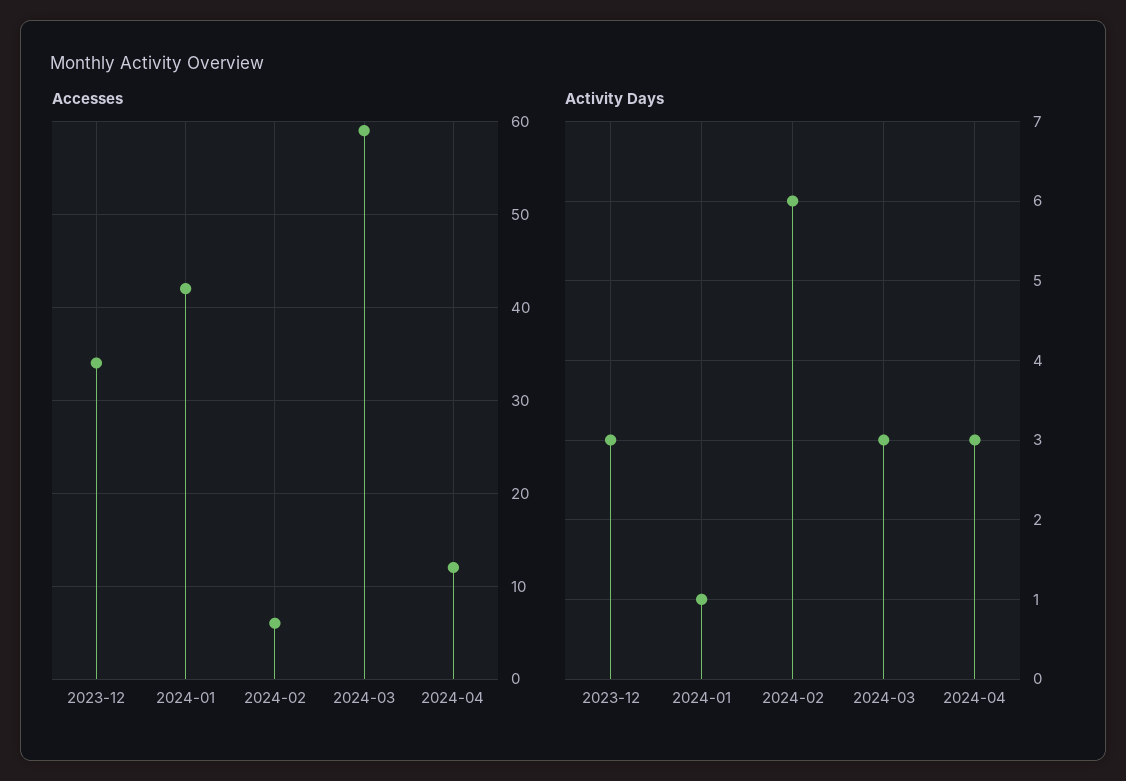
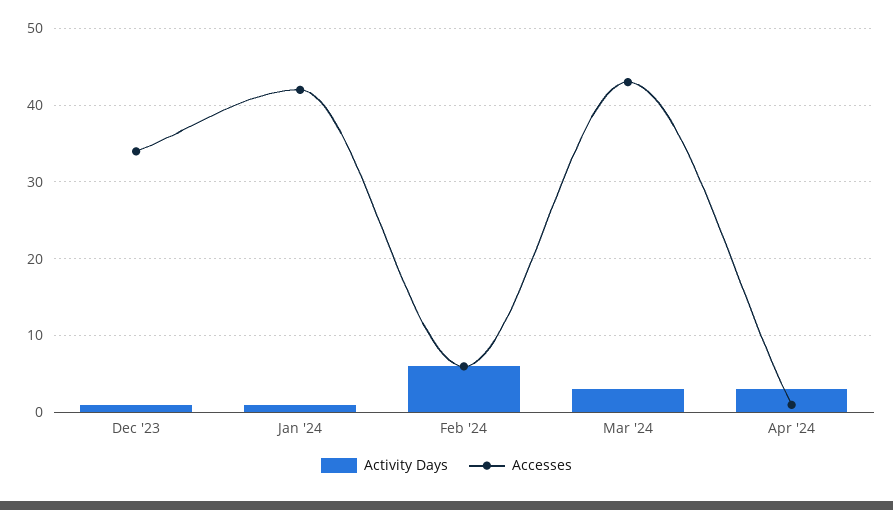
Accesses, 2024-03: 59 -> 43
Accesses, 2024-04: 12 -> 1
Activity Days, 2023-12: 3 -> 1

